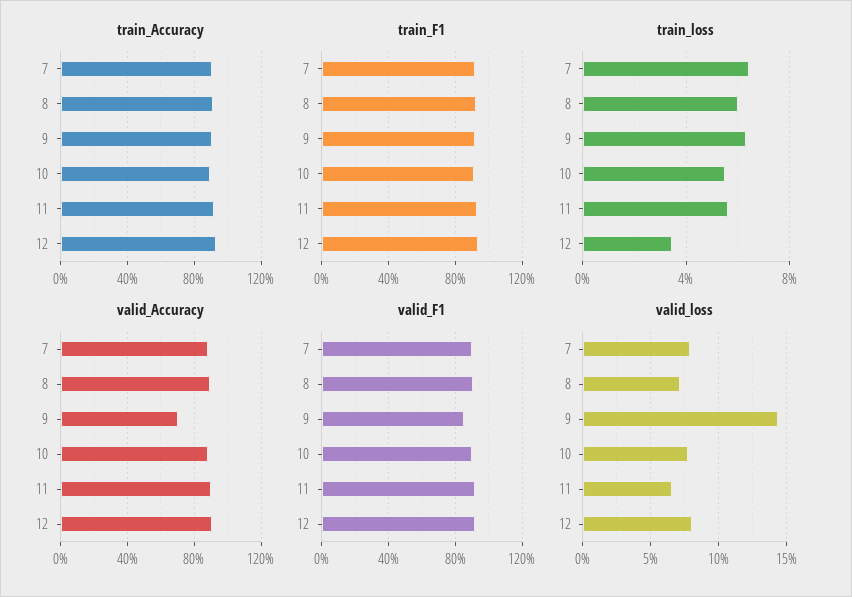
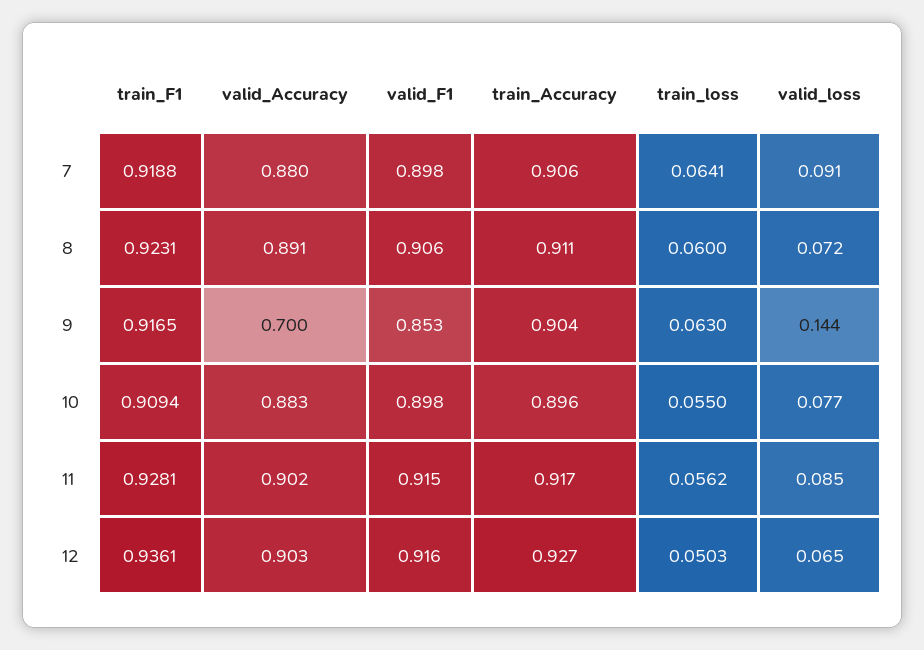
train_loss, 12: 0.035 -> 0.0503
valid_loss, 7: 0.08 -> 0.091
valid_loss, 11: 0.065 -> 0.085
valid_loss, 12: 0.08 -> 0.065

